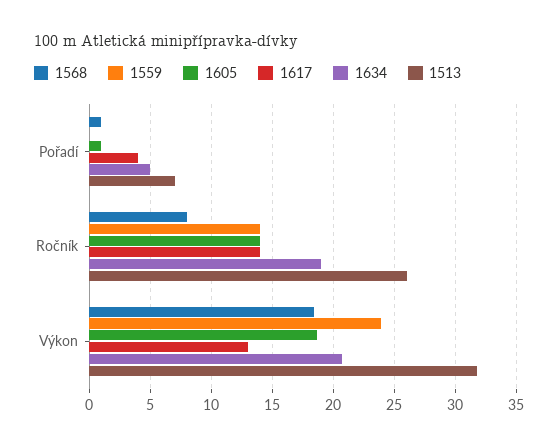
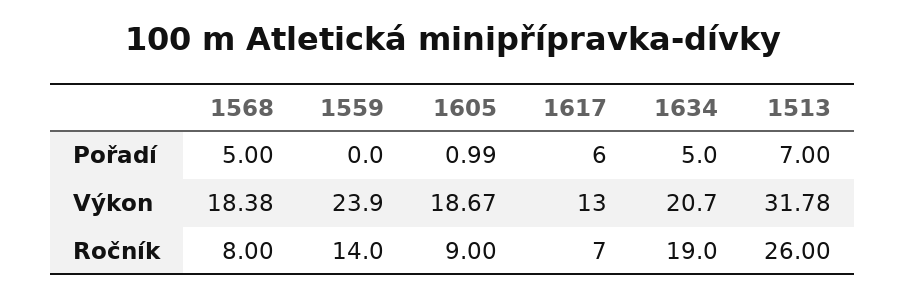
1568, Pořadí: 1 -> 5
1617, Pořadí: 4 -> 6
1605, Ročník: 14 -> 9
1617, Ročník: 14 -> 7

